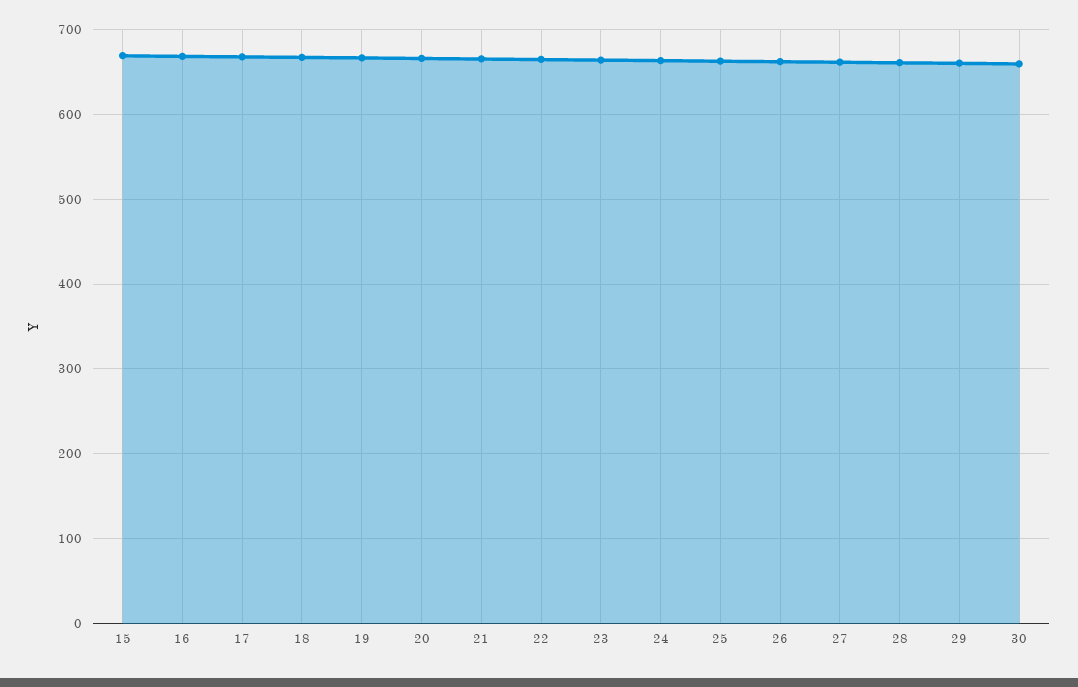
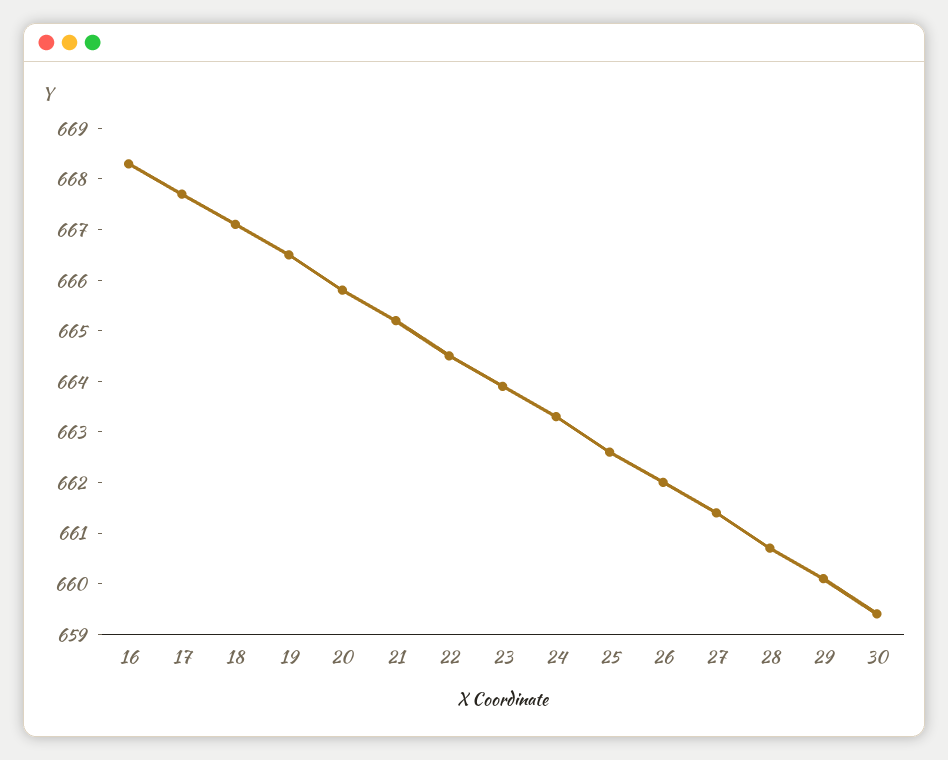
15: 670 -> none

